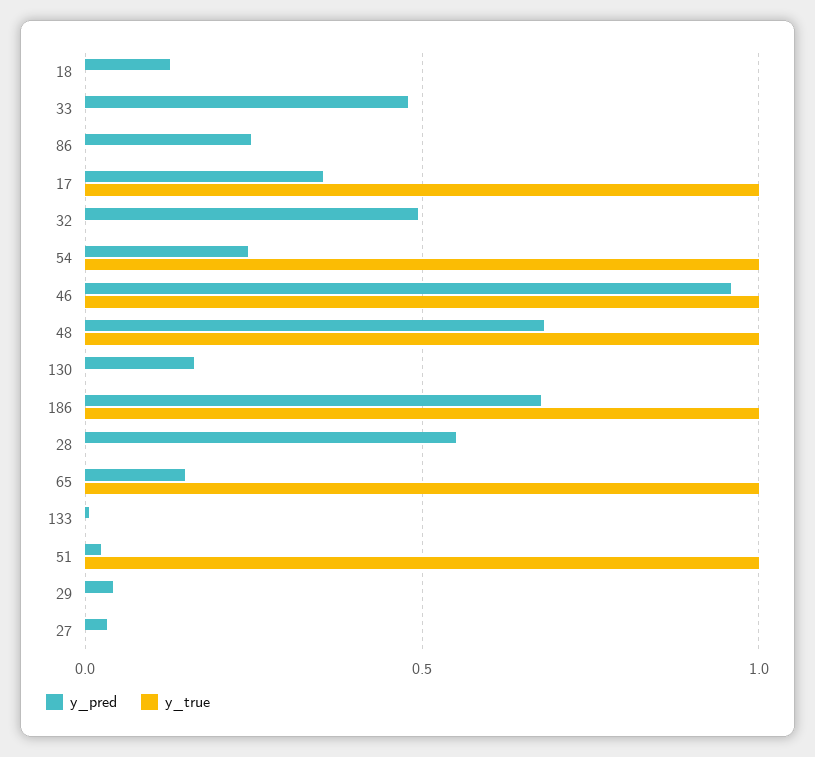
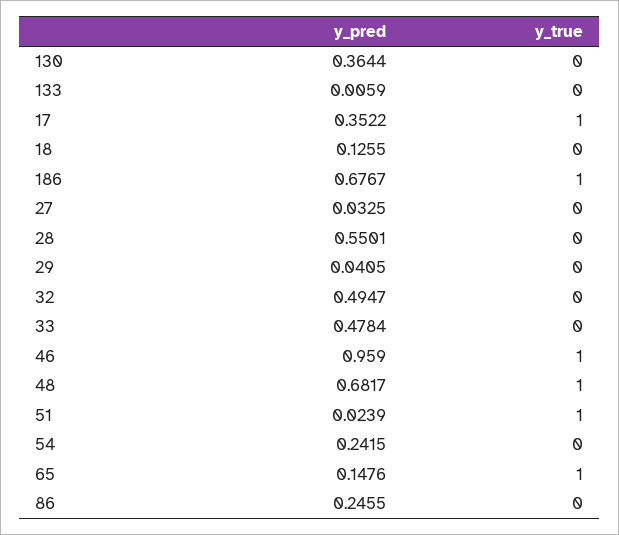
y_true, 54: 1 -> 0
y_pred, 130: 0.15 -> 0.3644

